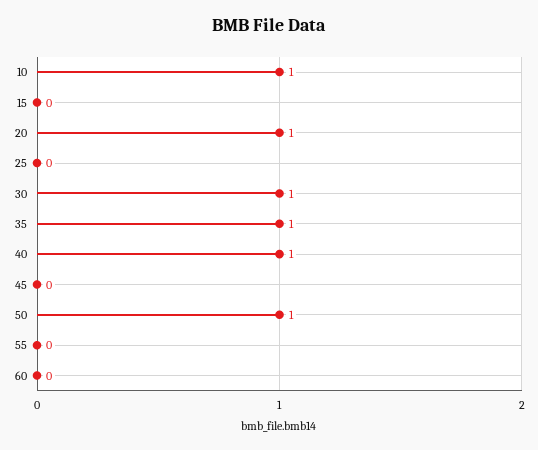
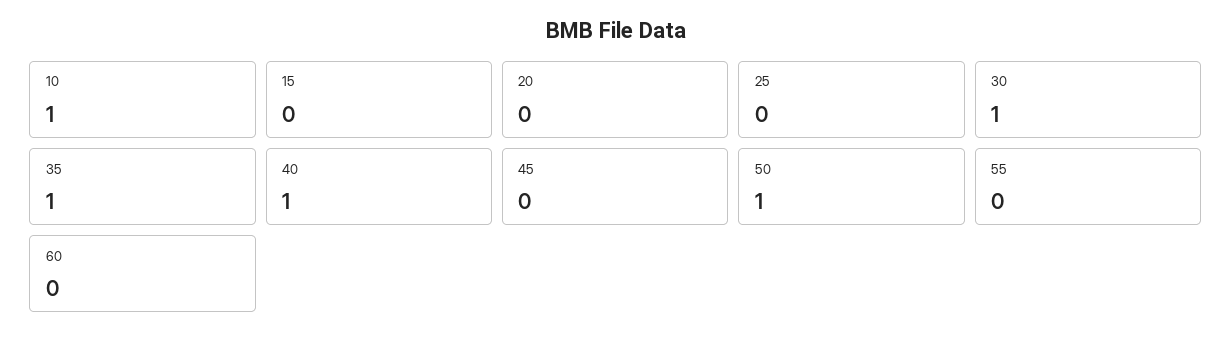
20: 1 -> 0

